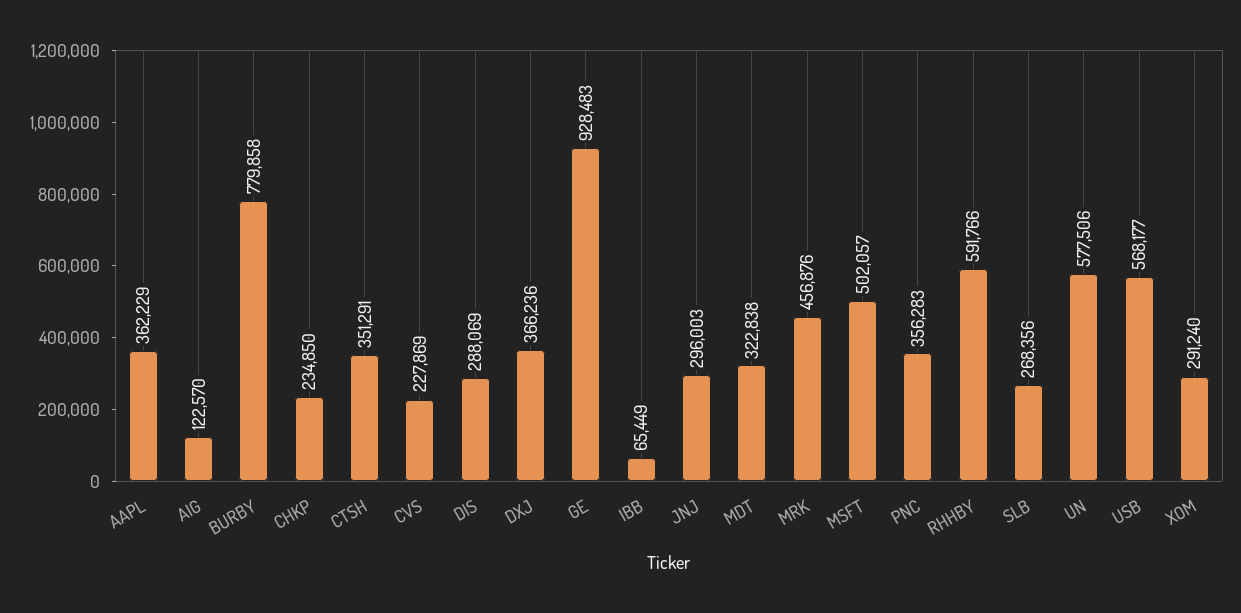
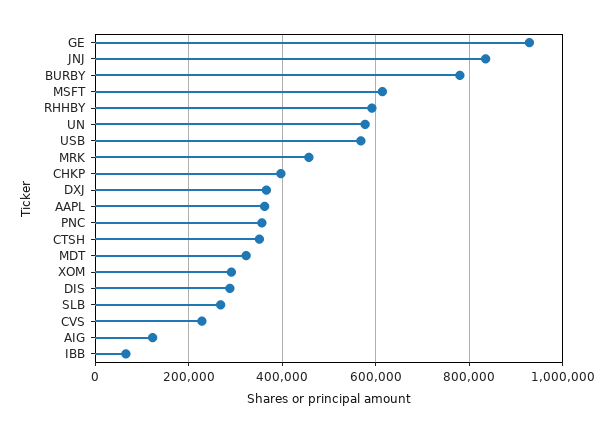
CHKP: 234850 -> 400000
JNJ: 296003 -> 840000
MSFT: 502057 -> 620000

